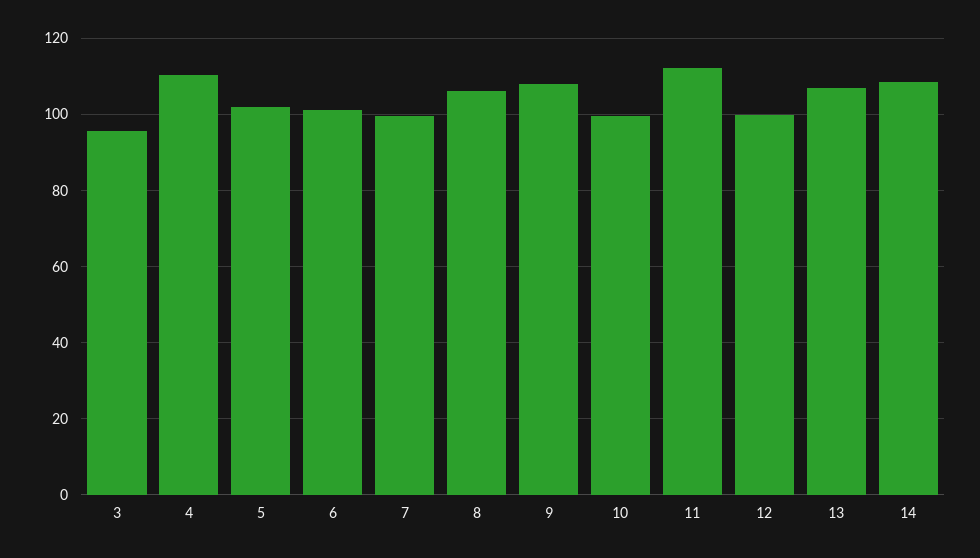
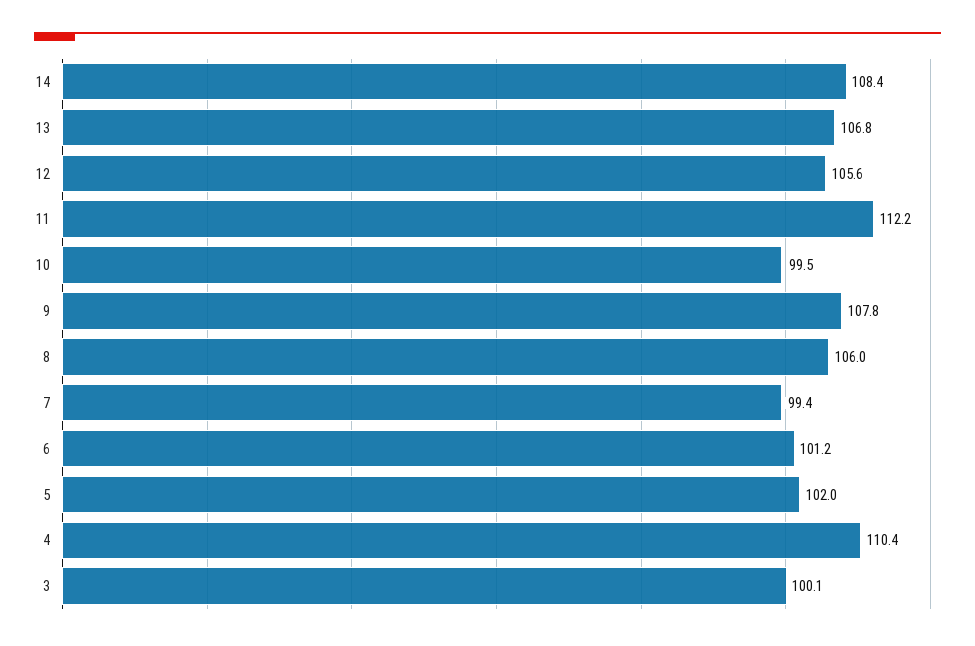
3: 96 -> 100.1
12: 100 -> 105.6

